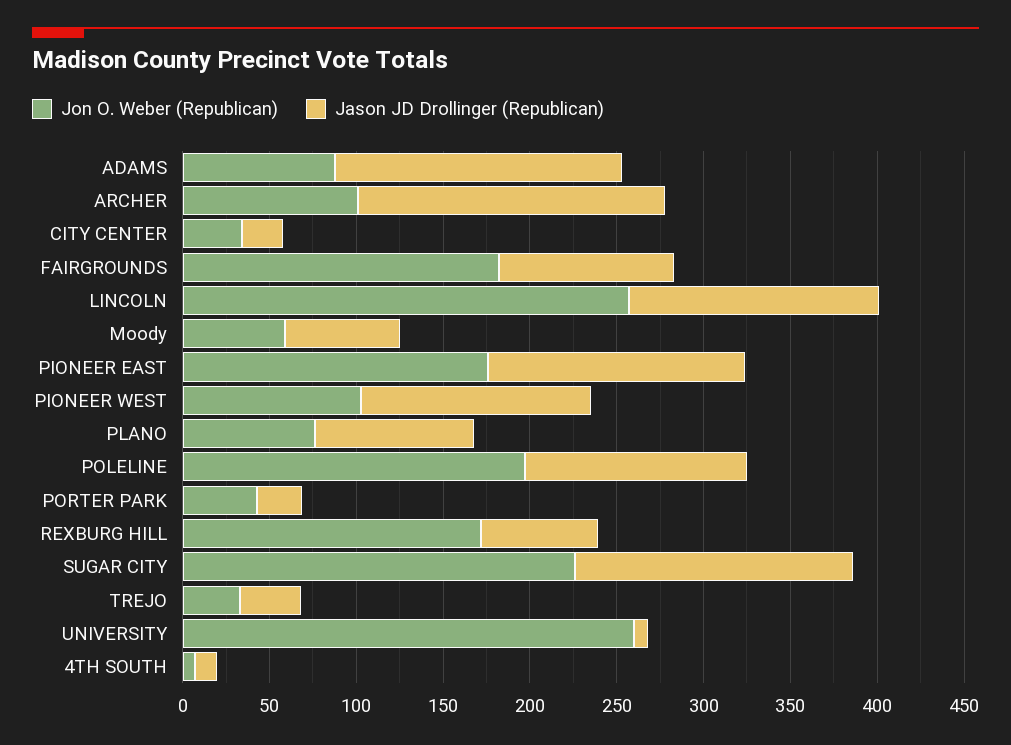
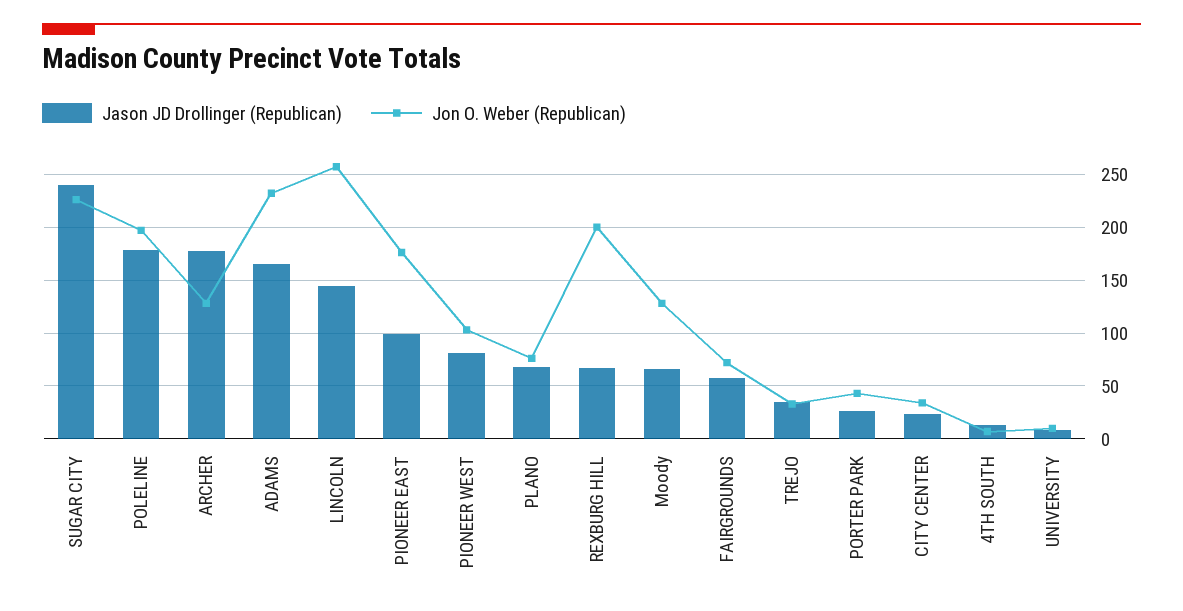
Jon O. Weber (Republican), ADAMS: 90 -> 230
Jon O. Weber (Republican), ARCHER: 100 -> 130
Jon O. Weber (Republican), FAIRGROUNDS: 180 -> 70
Jason JD Drollinger (Republican), FAIRGROUNDS: 100 -> 60
Jon O. Weber (Republican), Moody: 60 -> 130
Jason JD Drollinger (Republican), PIONEER EAST: 150 -> 100
Jason JD Drollinger (Republican), PIONEER WEST: 130 -> 80
Jason JD Drollinger (Republican), PLANO: 90 -> 70
Jason JD Drollinger (Republican), POLELINE: 130 -> 180
Jon O. Weber (Republican), REXBURG HILL: 170 -> 200
Jason JD Drollinger (Republican), SUGAR CITY: 160 -> 240
Jon O. Weber (Republican), UNIVERSITY: 260 -> 10

